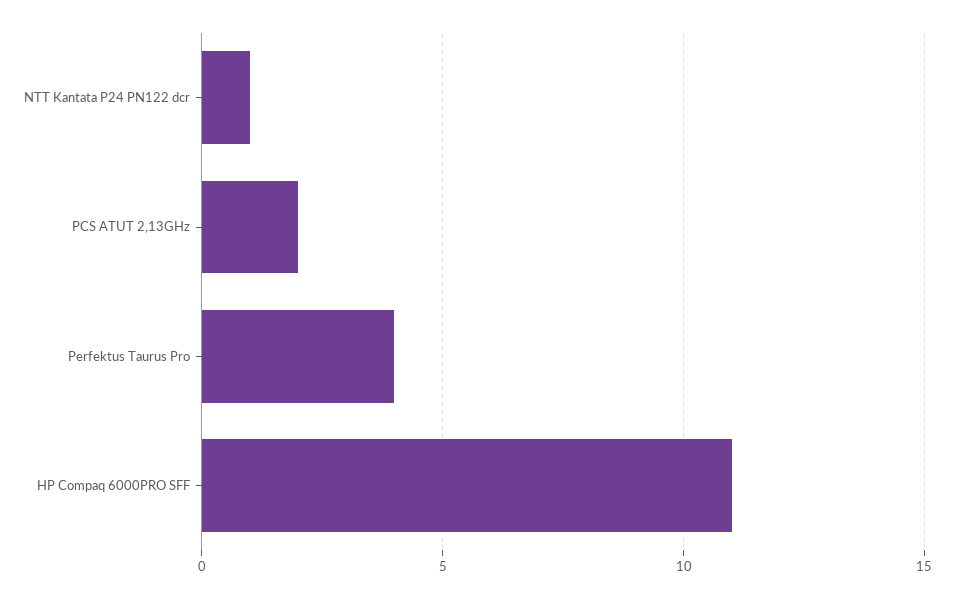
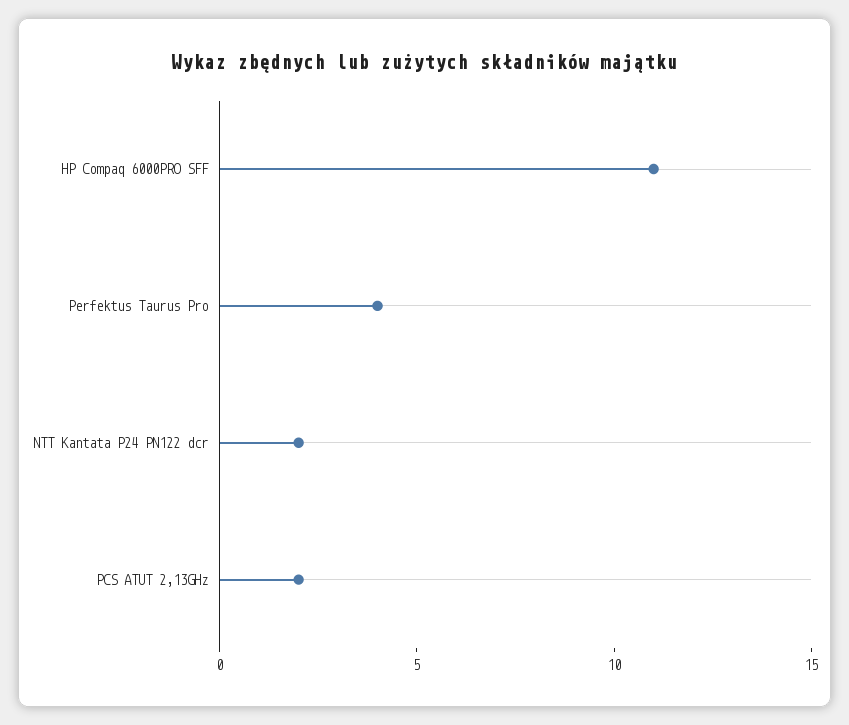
NTT Kantata P24 PN122 dcr: 1 -> 2

